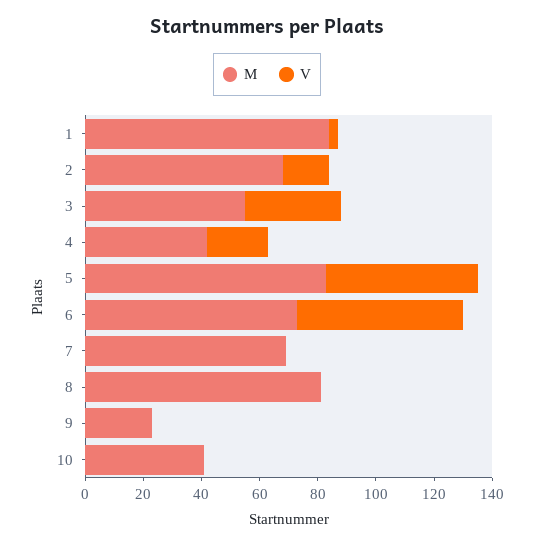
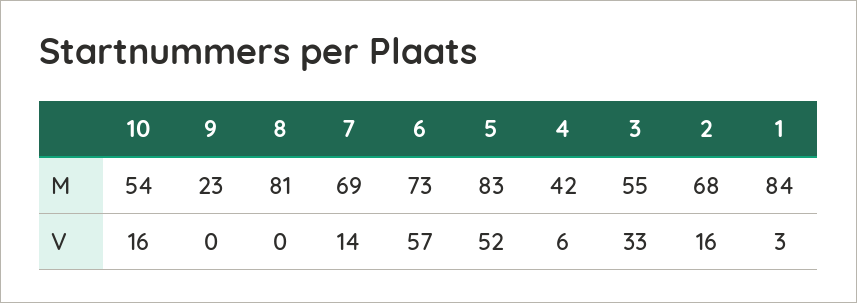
V, 4: 20 -> 6
V, 7: 0 -> 14
M, 10: 40 -> 54
V, 10: 0 -> 16

